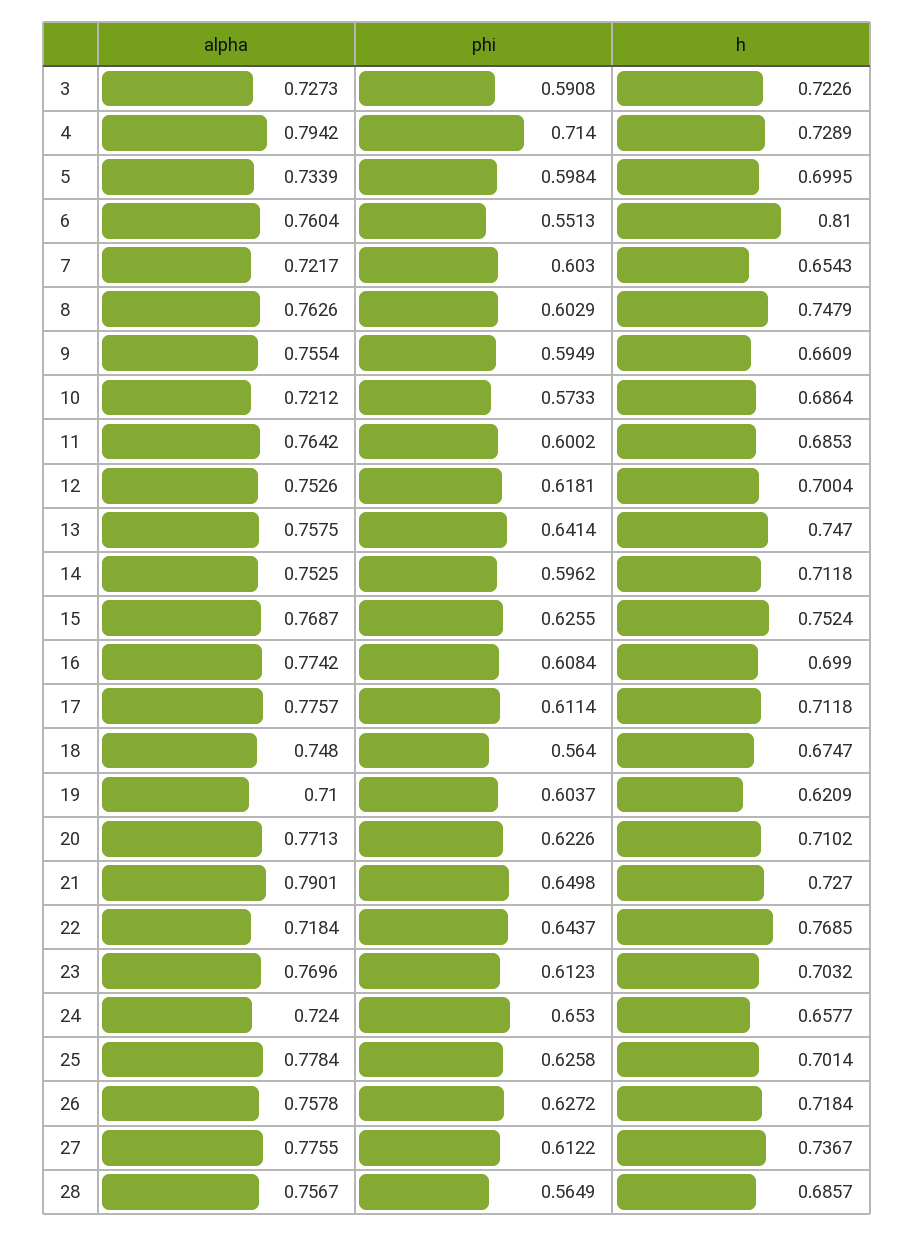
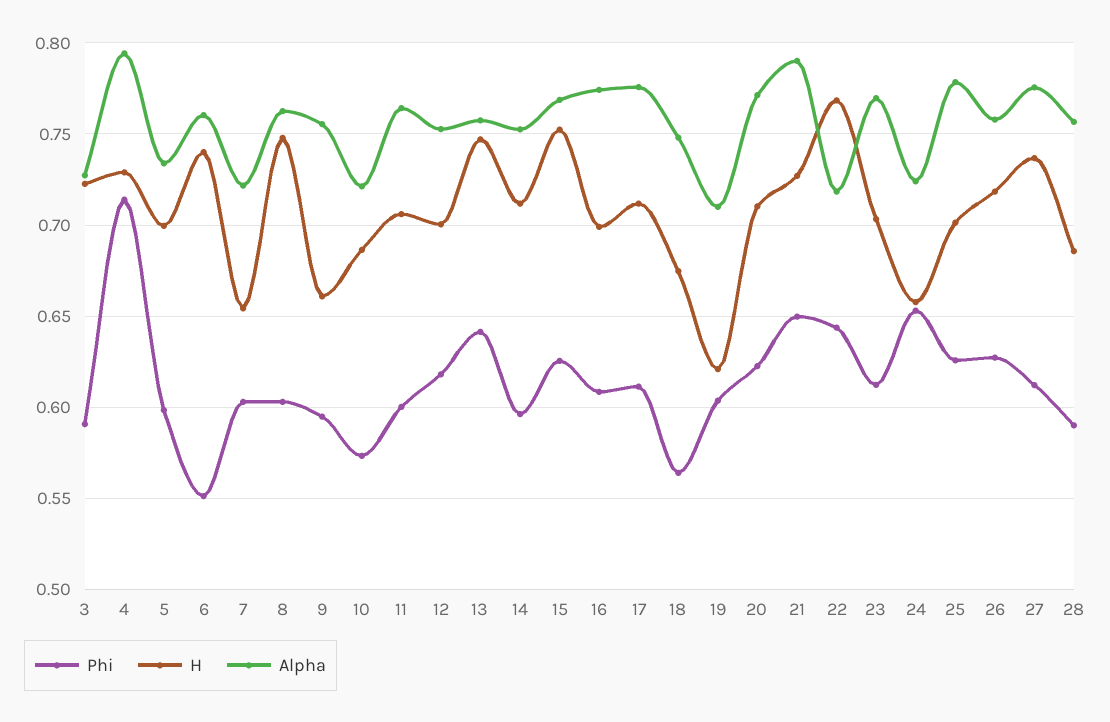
h, 6: 0.81 -> 0.74
h, 11: 0.6853 -> 0.705
phi, 28: 0.5649 -> 0.59

